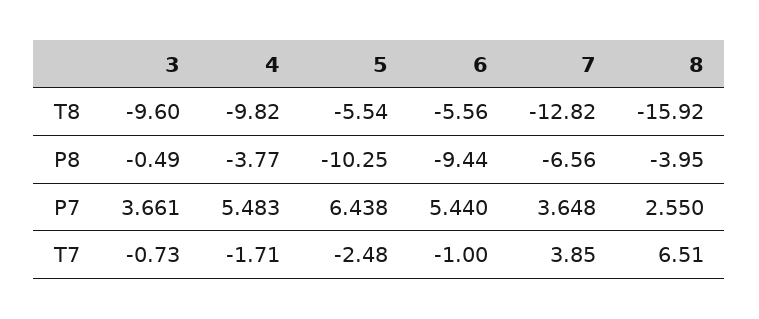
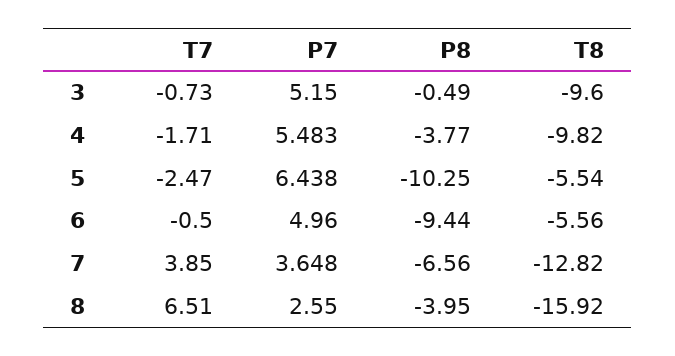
3, P7: 3.661 -> 5.15
6, P7: 5.44 -> 4.96
5, T7: -2.48 -> -2.47
6, T7: -1 -> -0.5

